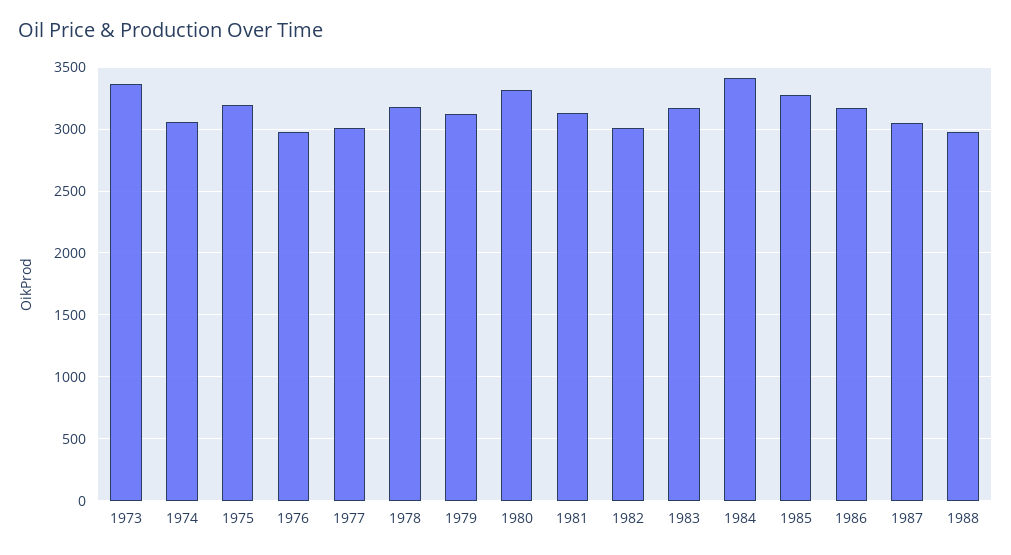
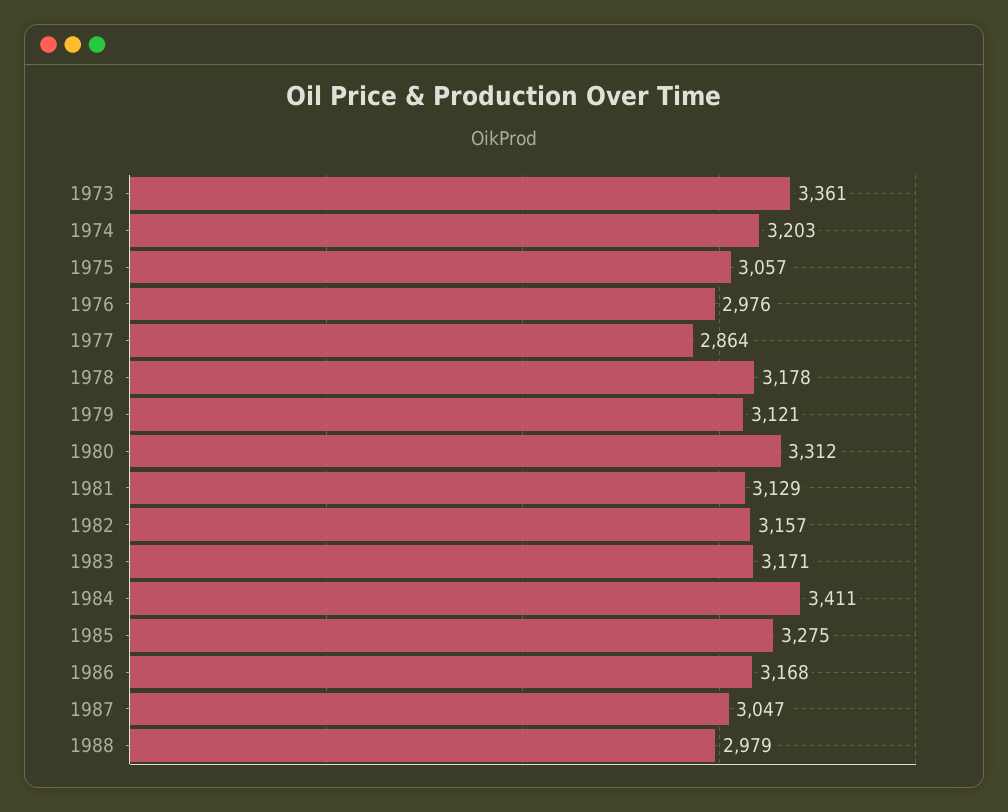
1974: 3050 -> 3203
1975: 3200 -> 3057
1977: 3000 -> 2864
1982: 3000 -> 3157

